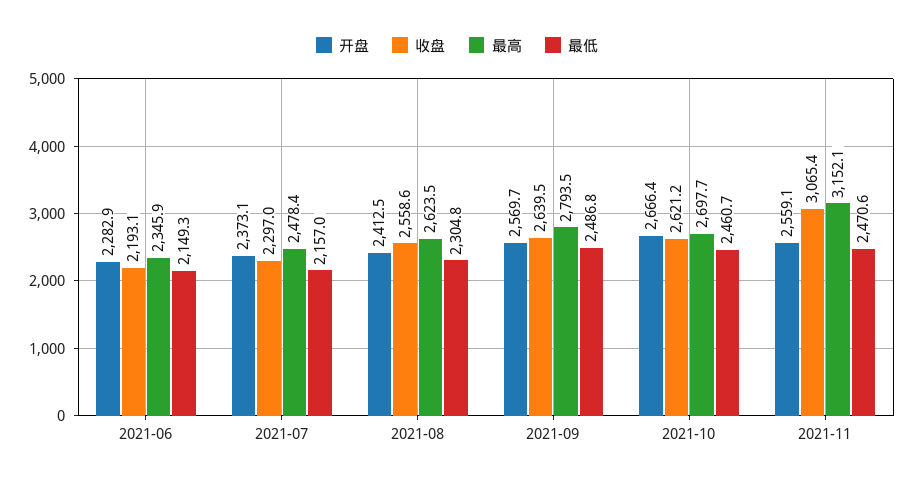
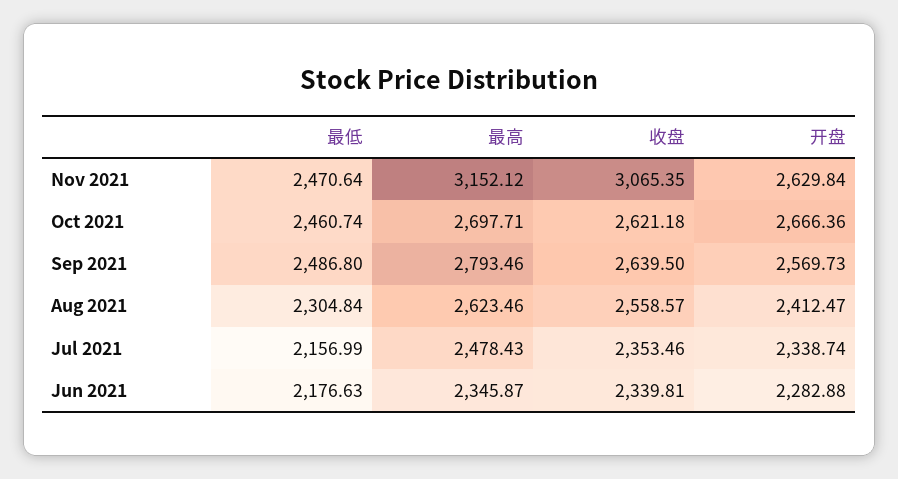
收盘, 2021-06: 2193.1 -> 2339.81
最低, 2021-06: 2149.3 -> 2176.63
开盘, 2021-07: 2373.1 -> 2338.74
收盘, 2021-07: 2297 -> 2353.46
开盘, 2021-11: 2559.1 -> 2629.84

